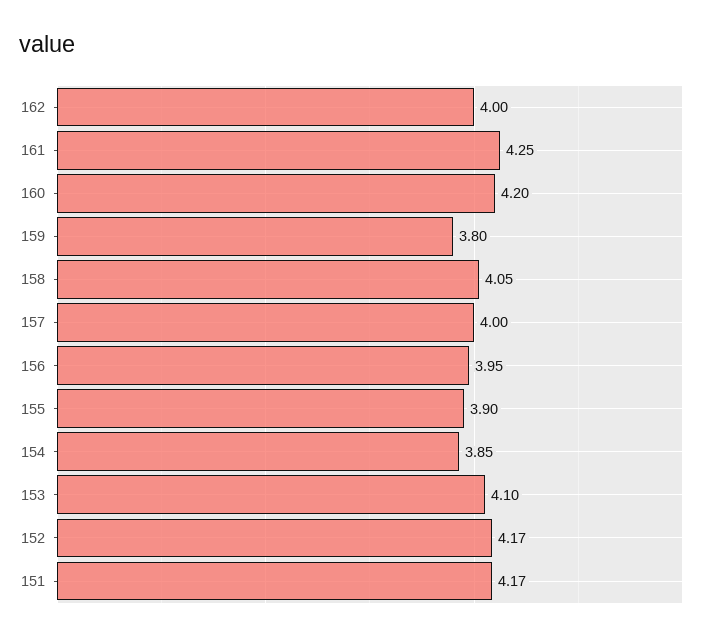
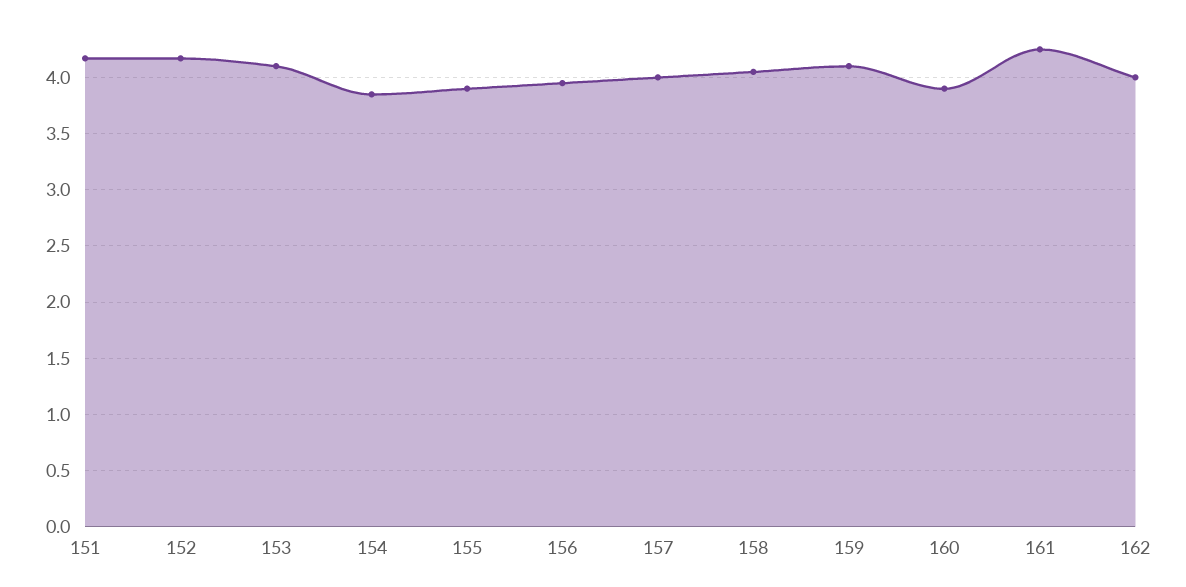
160: 4.2 -> 3.9
159: 3.8 -> 4.1

